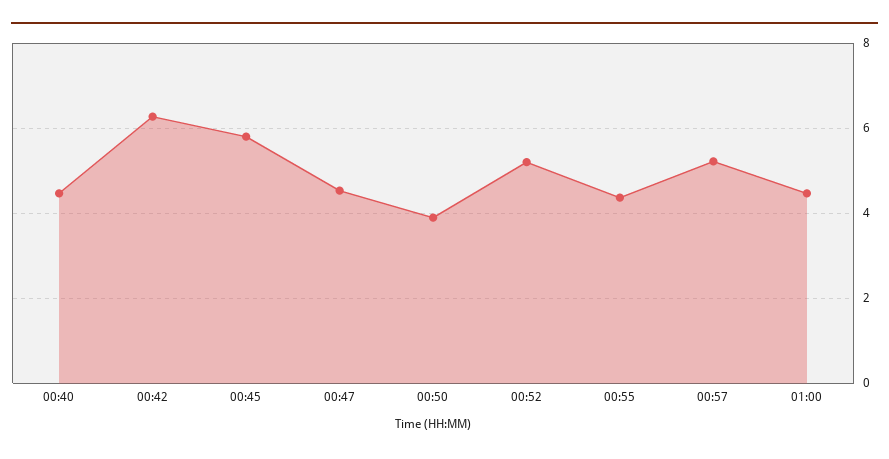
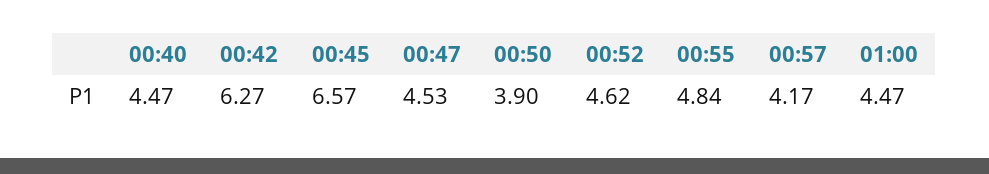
00:45: 5.8 -> 6.57
00:52: 5.2 -> 4.62
00:55: 4.4 -> 4.84
00:57: 5.2 -> 4.17

